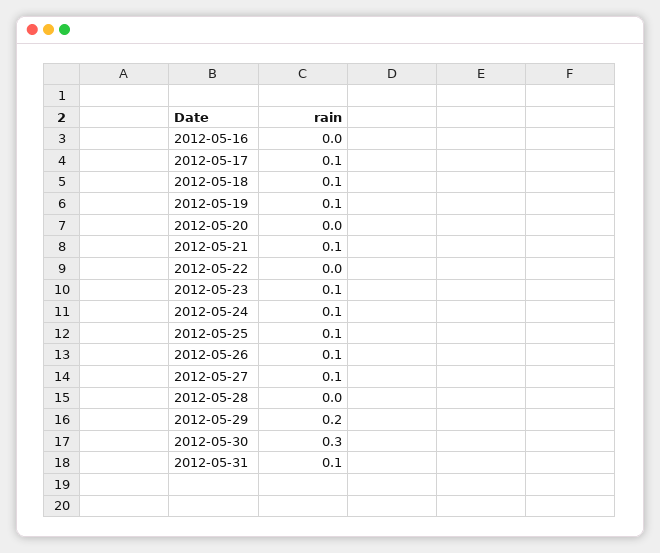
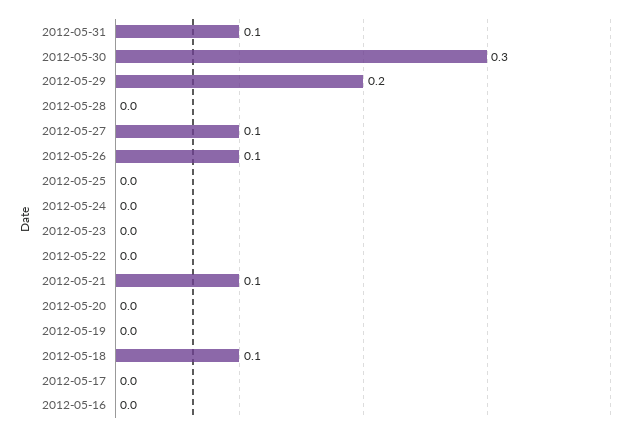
2012-05-17: 0.1 -> 0
2012-05-19: 0.1 -> 0
2012-05-23: 0.1 -> 0
2012-05-24: 0.1 -> 0
2012-05-25: 0.1 -> 0

